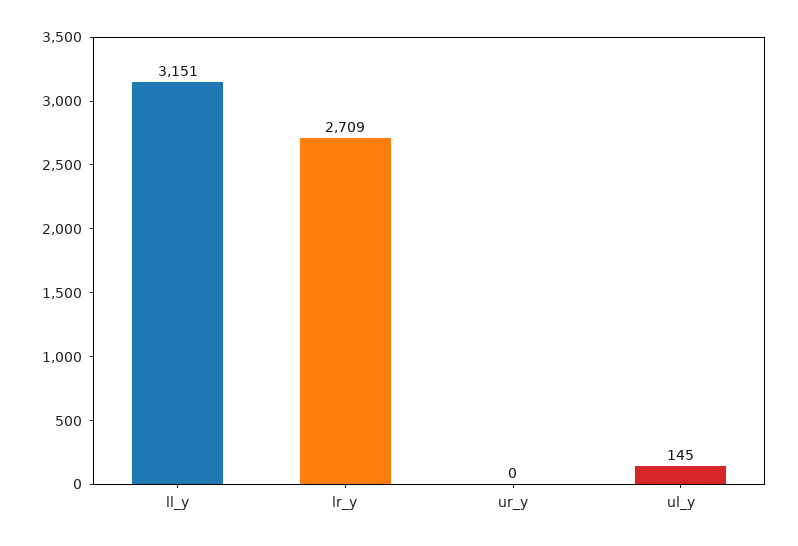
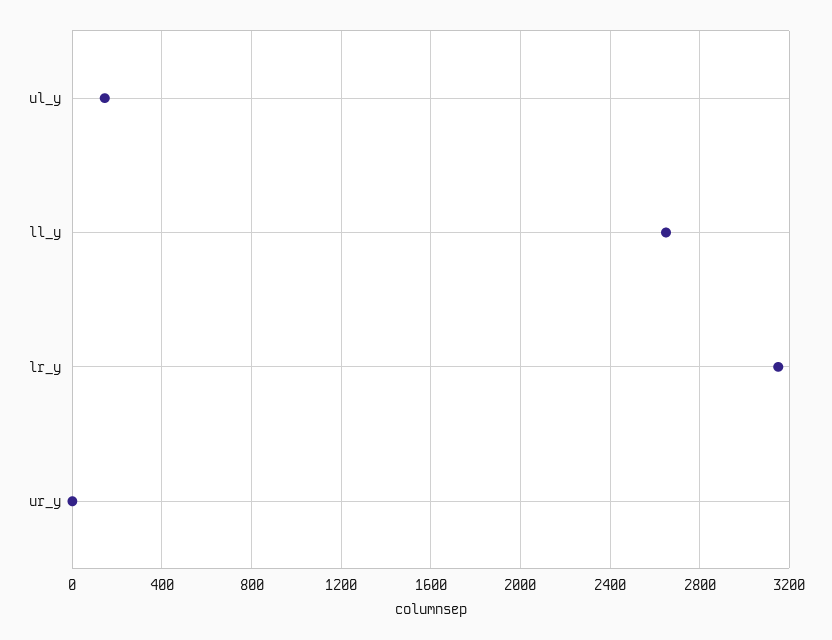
ll_y: 3151 -> 2650
lr_y: 2709 -> 3150

